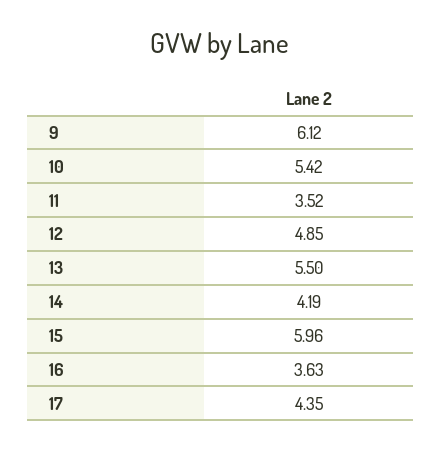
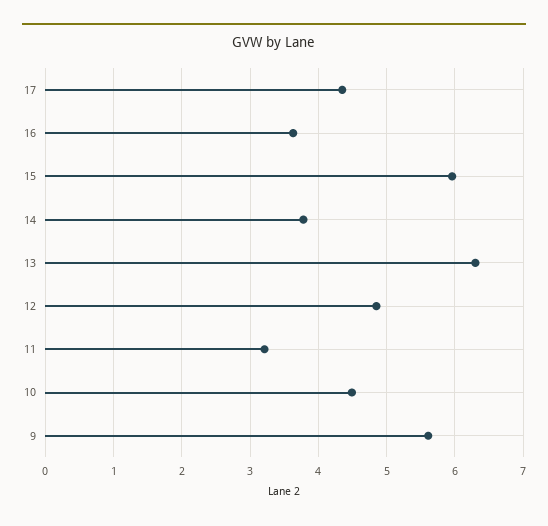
9: 6.12 -> 5.6
10: 5.42 -> 4.5
11: 3.52 -> 3.2
13: 5.5 -> 6.3
14: 4.19 -> 3.8

